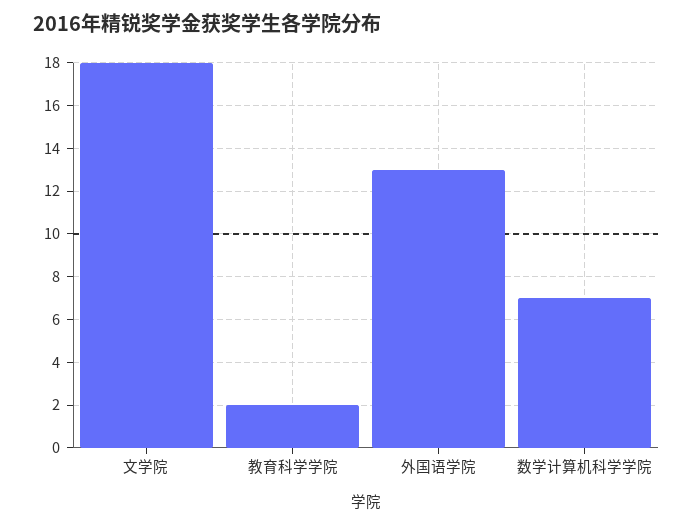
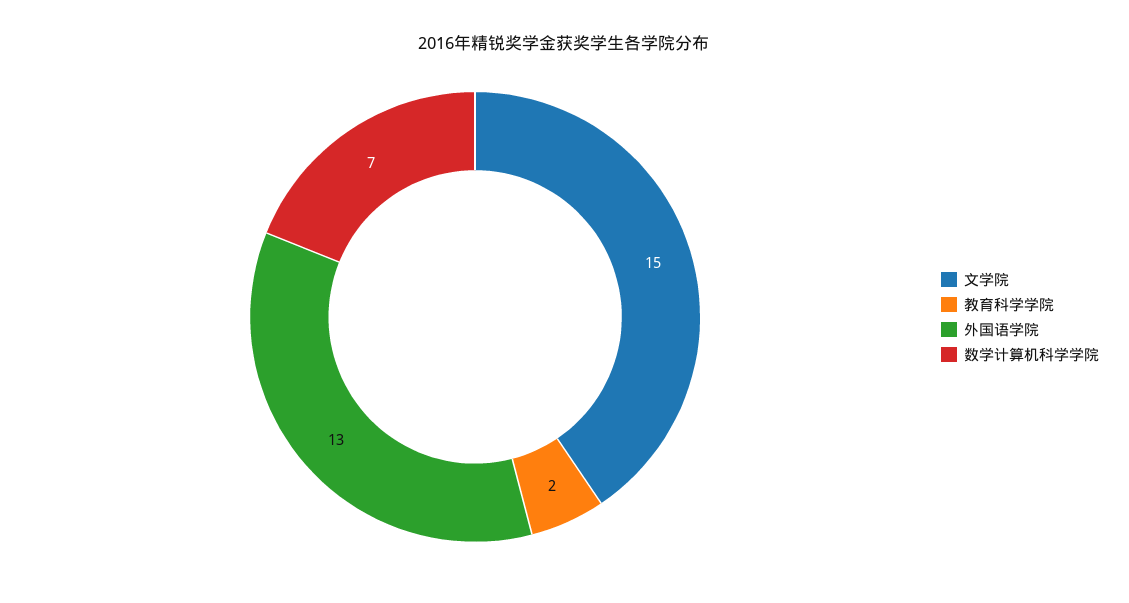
文学院: 18 -> 15

